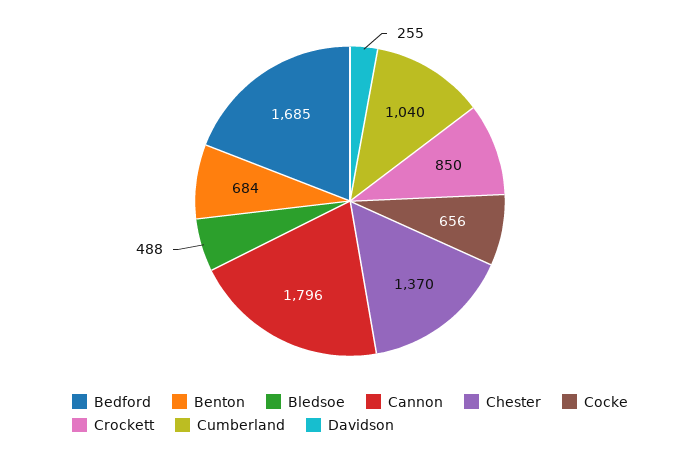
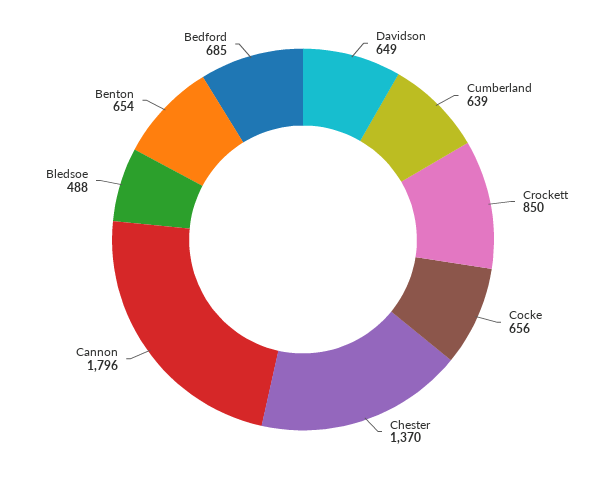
Bedford: 1685 -> 685
Benton: 684 -> 654
Cumberland: 1040 -> 639
Davidson: 255 -> 649

